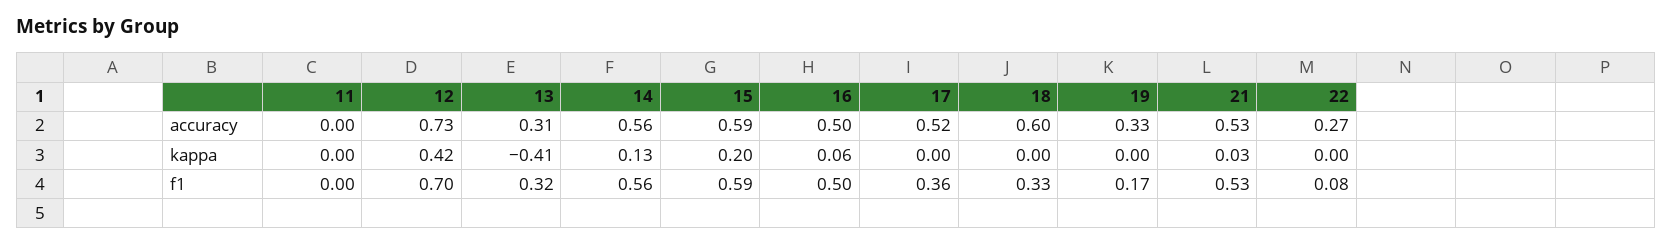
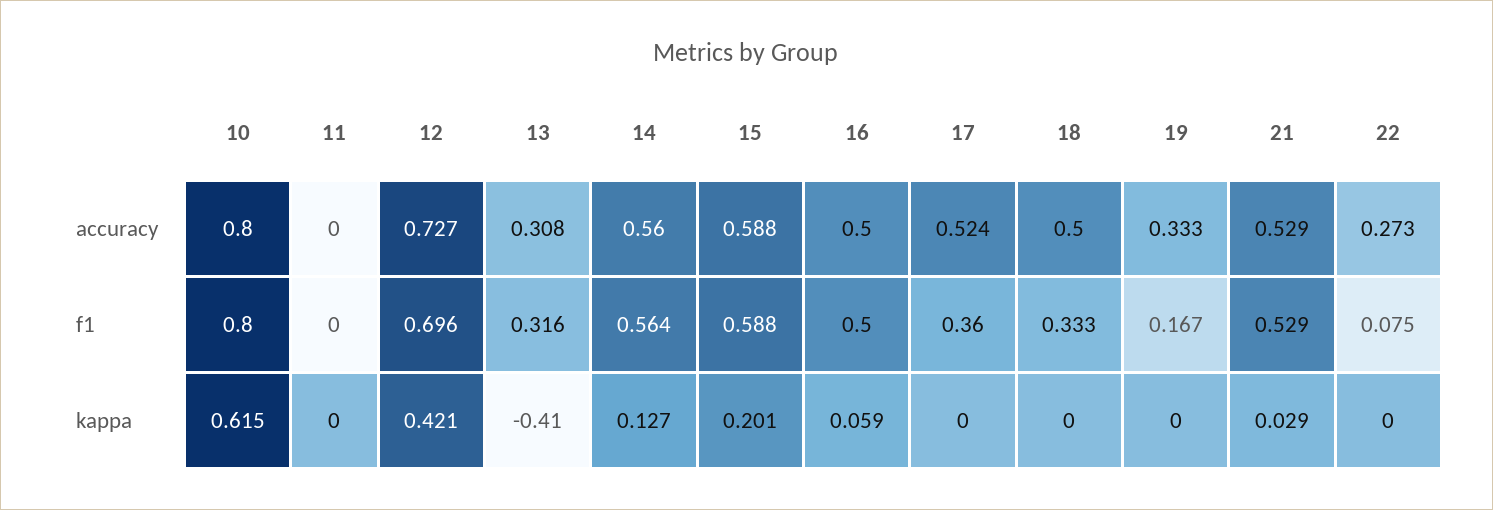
18, accuracy: 0.6 -> 0.5
10, accuracy: none -> 0.8
10, f1: none -> 0.8
10, kappa: none -> 0.615

